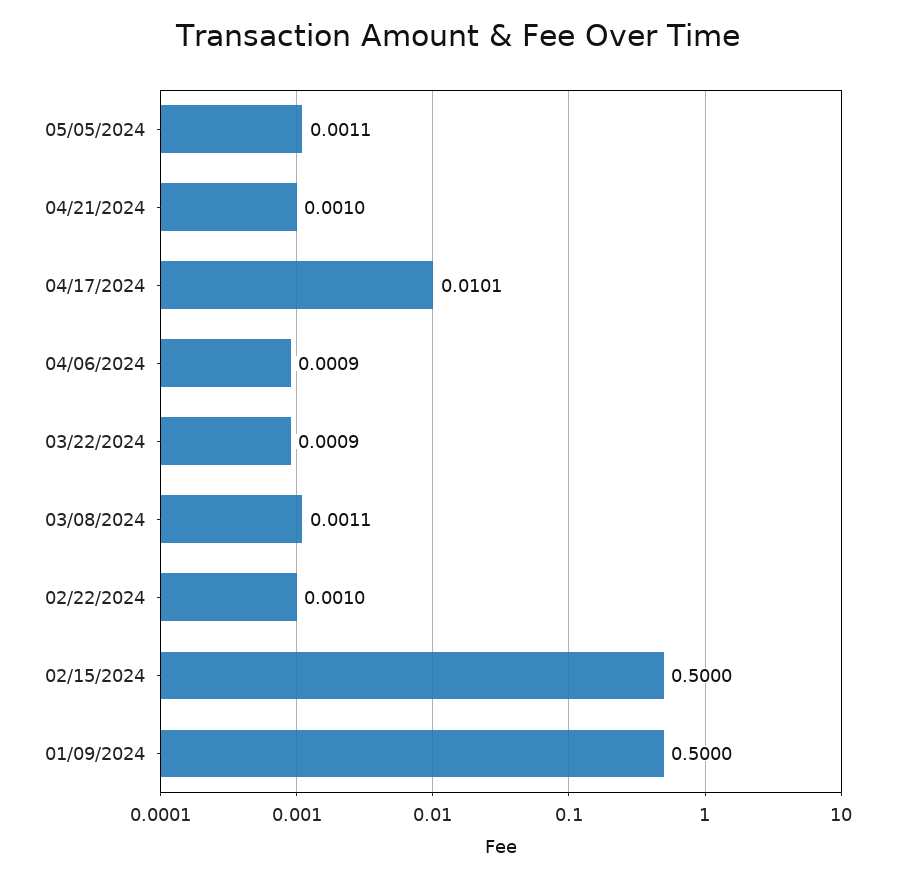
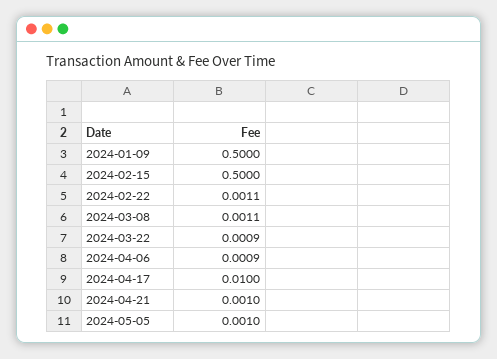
05/05/2024: 0.0011 -> 0.001
04/17/2024: 0.0101 -> 0.01
02/22/2024: 0.001 -> 0.0011

